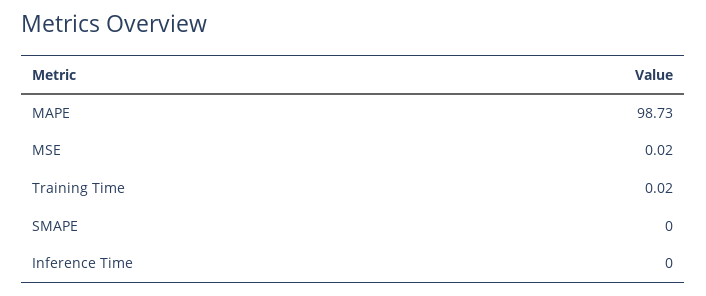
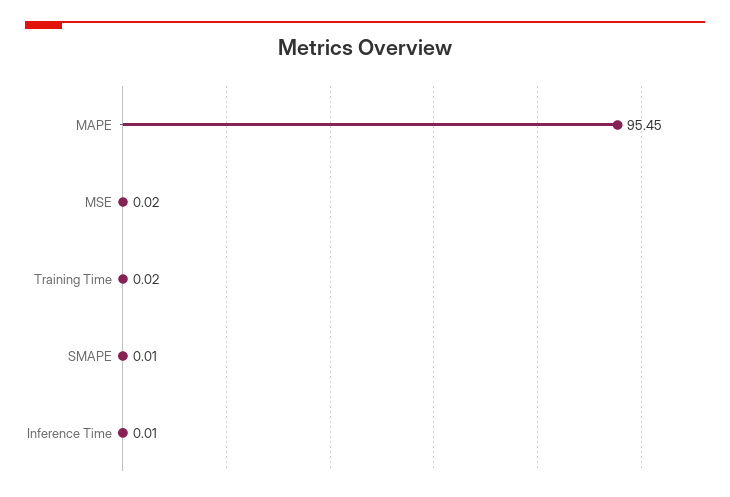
MAPE: 98.73 -> 95.45
SMAPE: 0 -> 0.01
Inference Time: 0 -> 0.01

